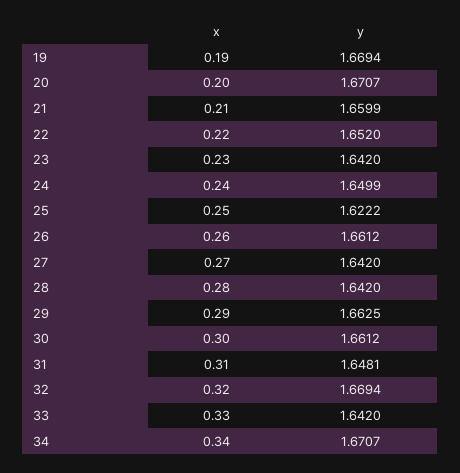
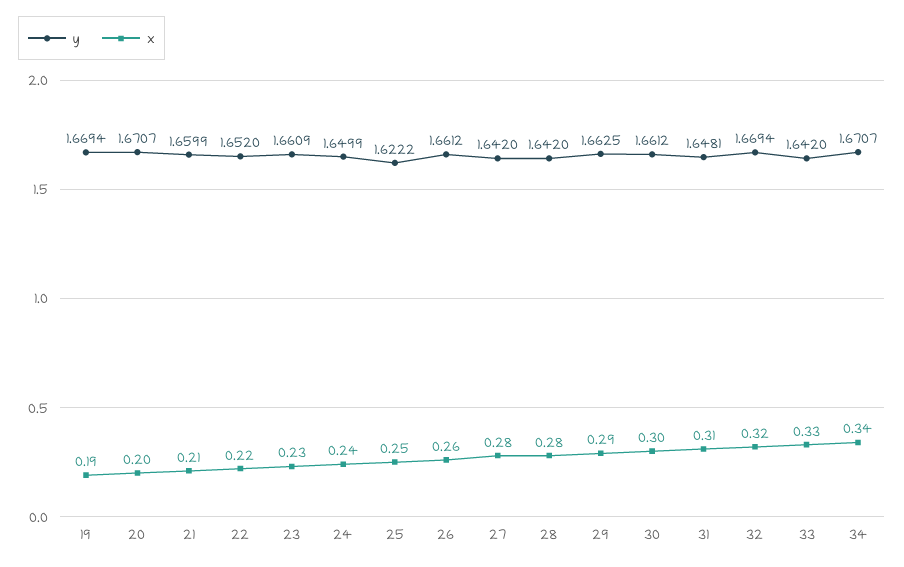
y, 23: 1.642 -> 1.6609
x, 27: 0.27 -> 0.28

